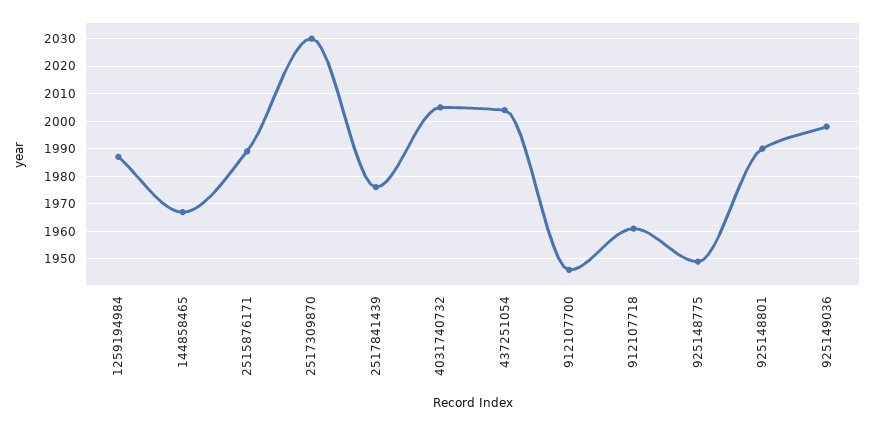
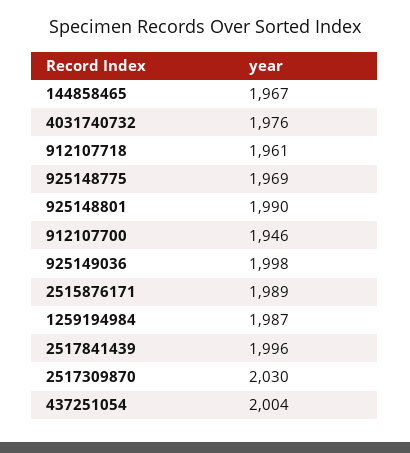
2517841439: 1975 -> 1996
4031740732: 2005 -> 1976
925148775: 1950 -> 1969

